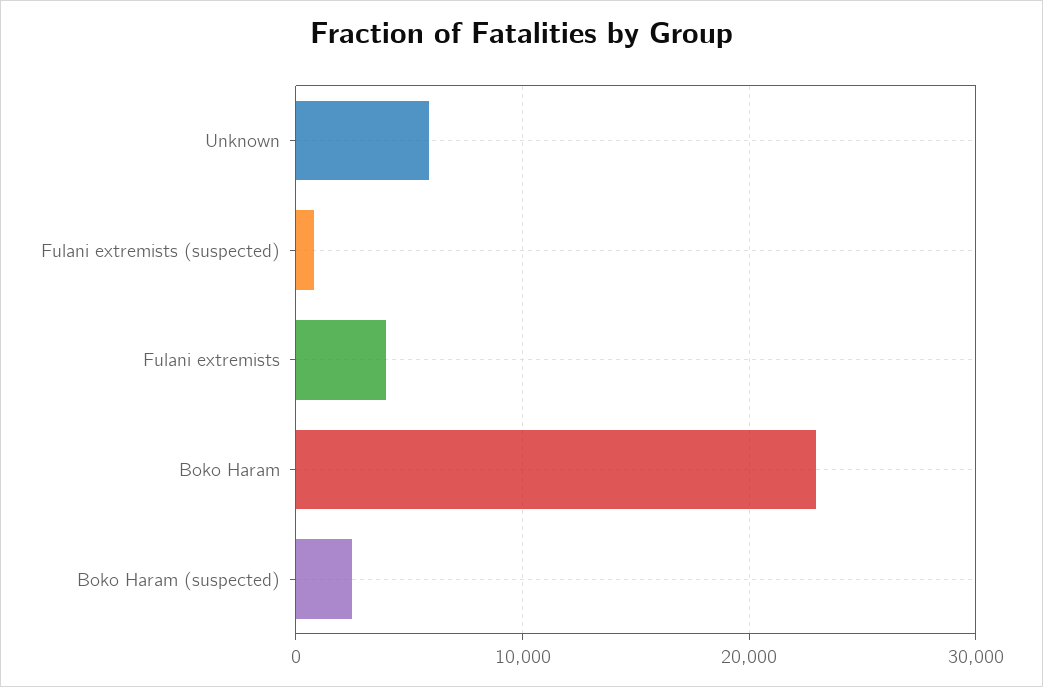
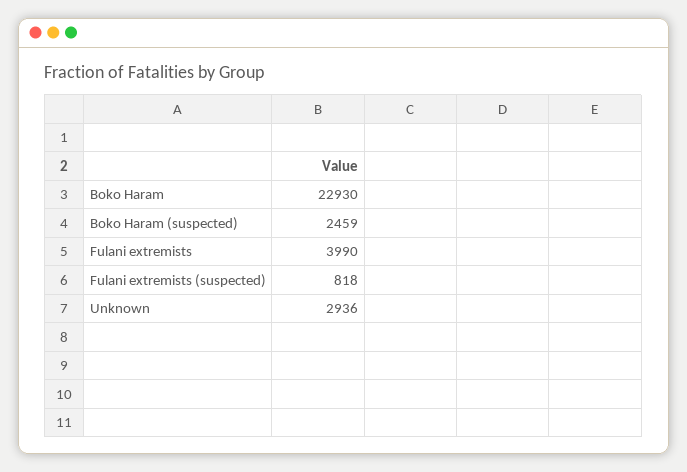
Unknown: 6000 -> 2936

